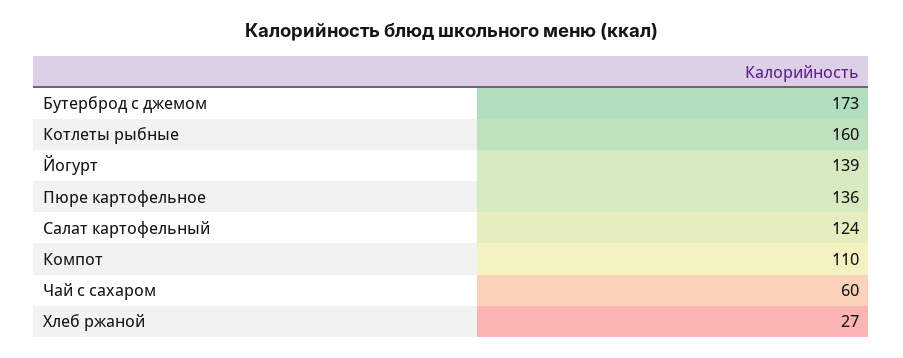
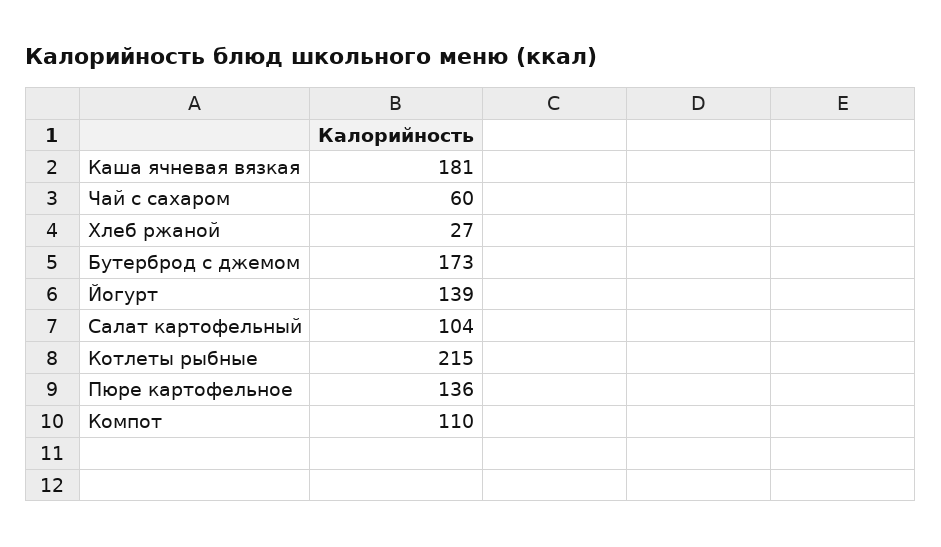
Котлеты рыбные: 160 -> 215
Салат картофельный: 124 -> 104
Каша ячневая вязкая: none -> 181

